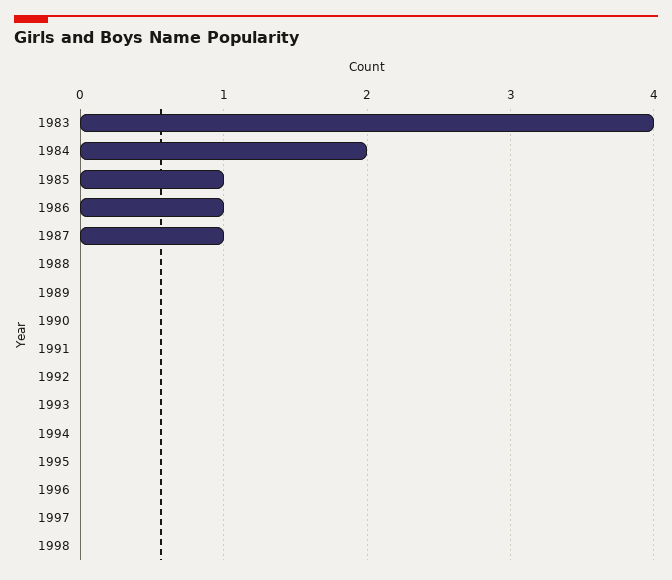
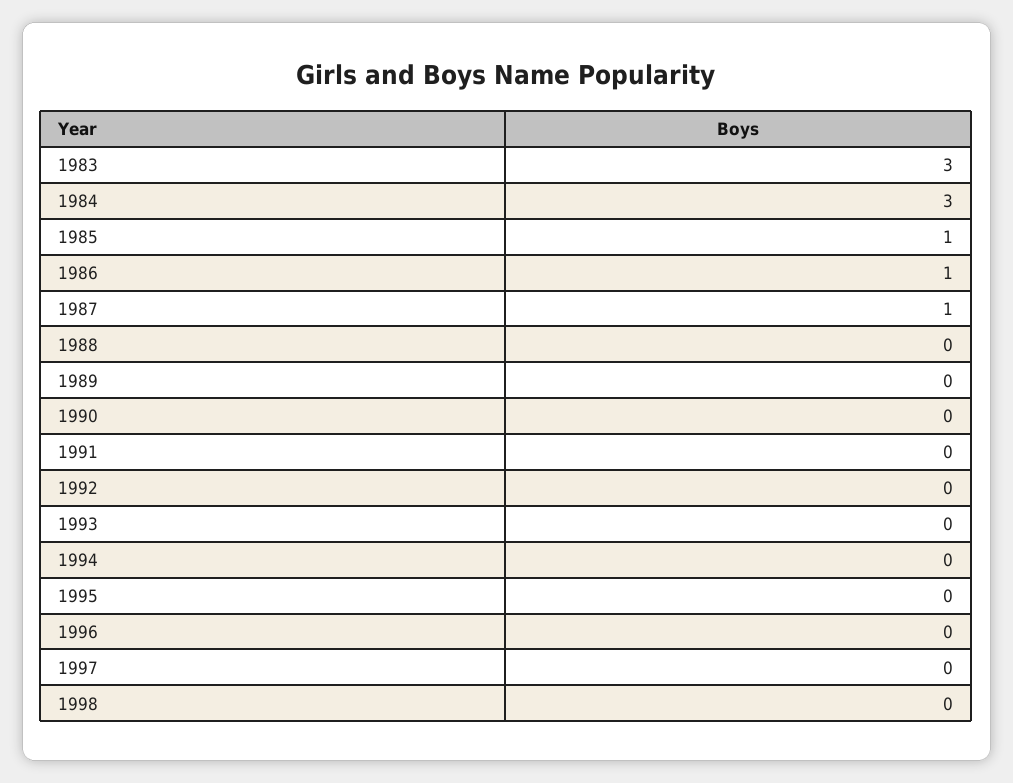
1983: 4 -> 3
1984: 2 -> 3

